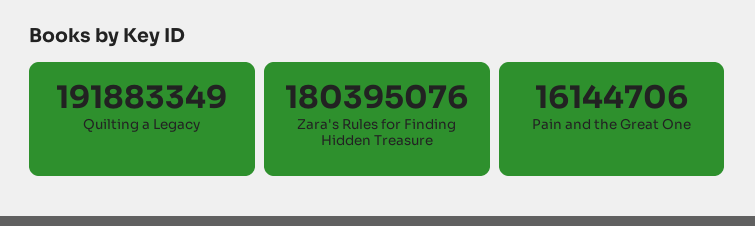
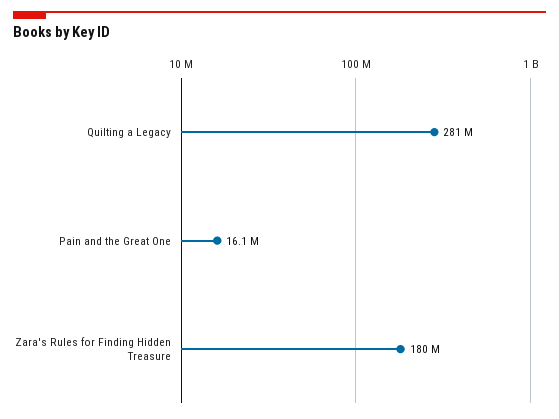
Quilting a Legacy: 191883349 -> 281000000

